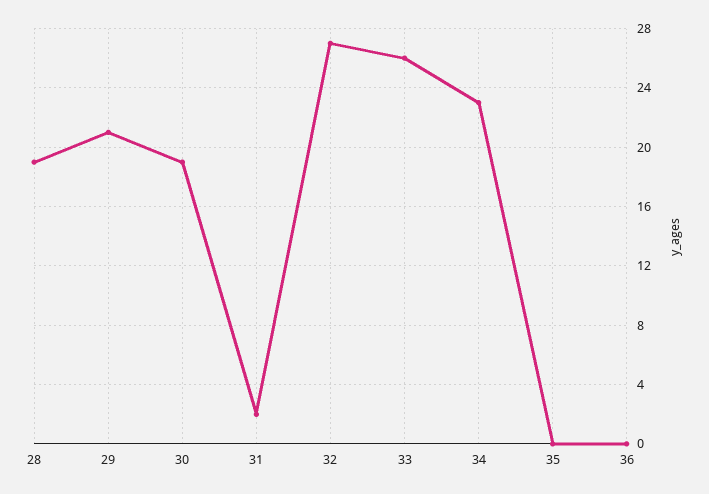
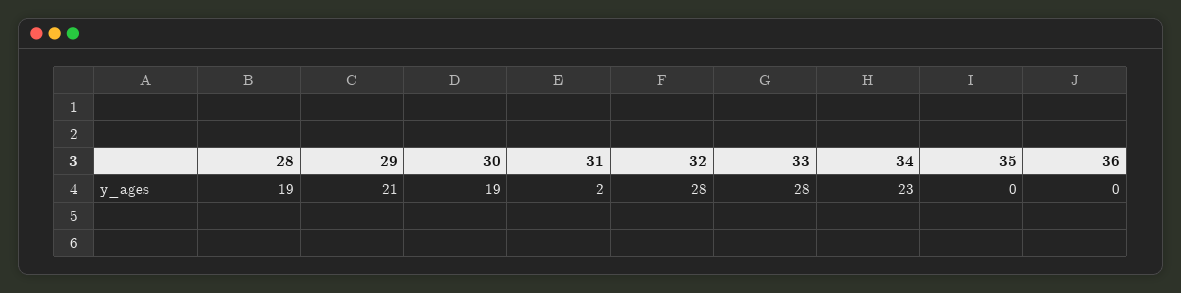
32: 27 -> 28
33: 26 -> 28

